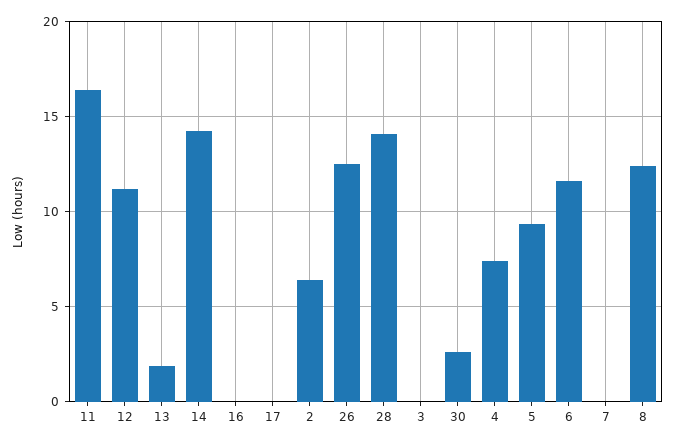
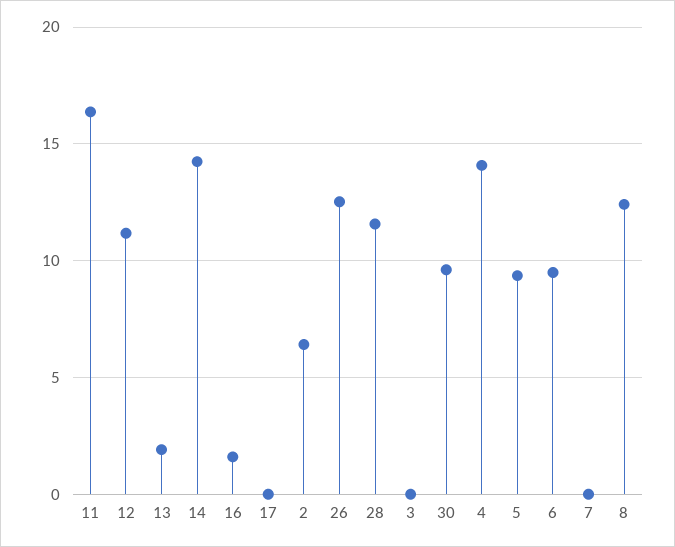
16: 0 -> 1.5
28: 14 -> 11.5
30: 2.5 -> 9.5
4: 7.5 -> 14
6: 11.5 -> 9.5

